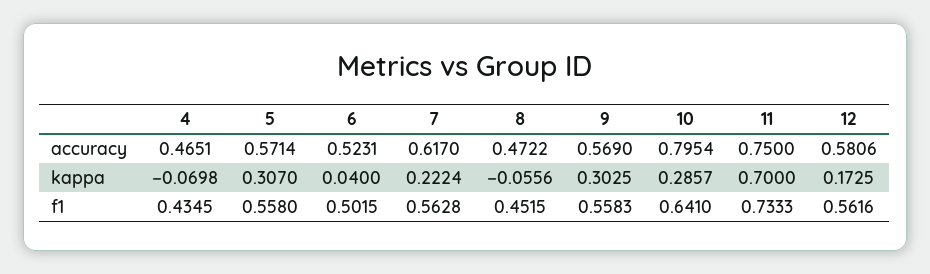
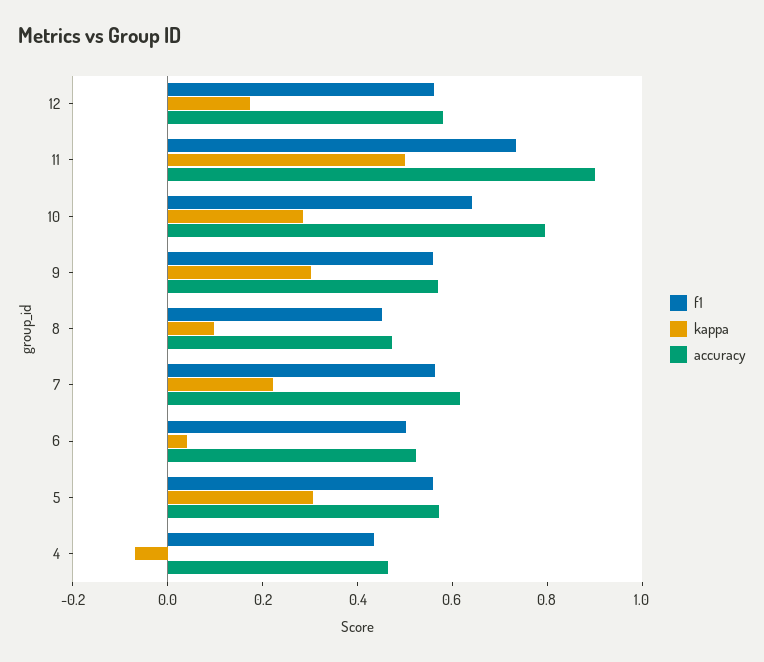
accuracy, 11: 0.75 -> 0.9
kappa, 8: -0.0556 -> 0.1
kappa, 11: 0.7 -> 0.5

